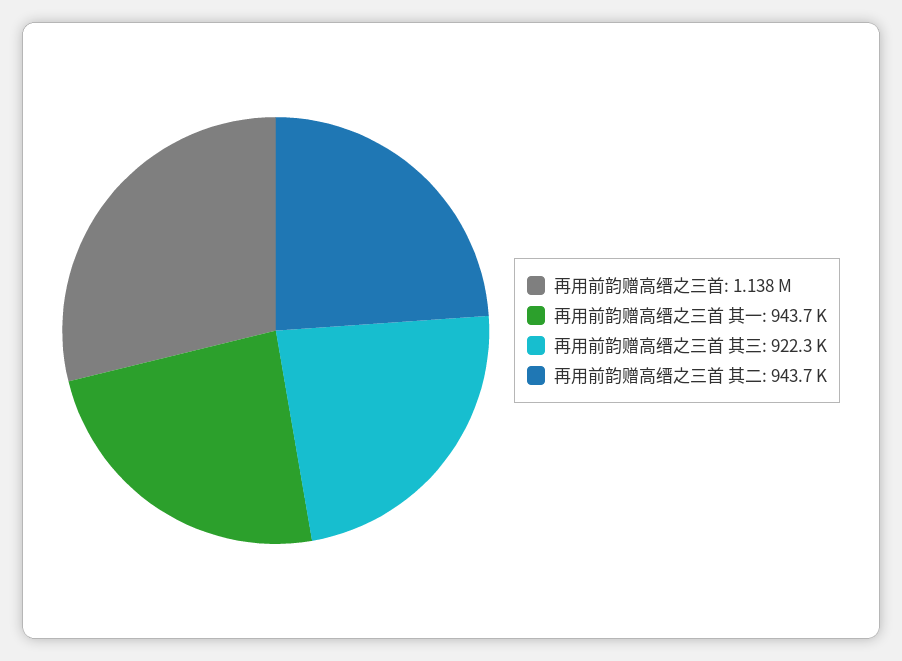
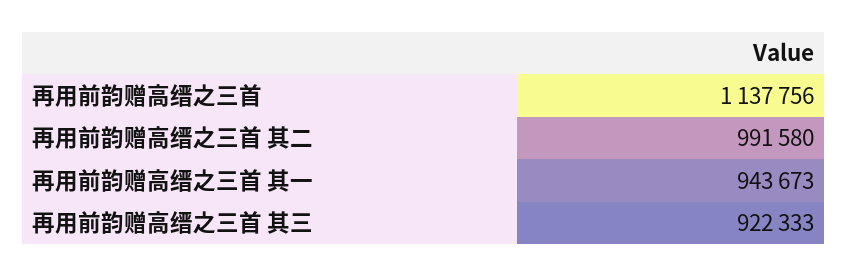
再用前韵赠高缙之三首 其二: 943700 -> 991580

